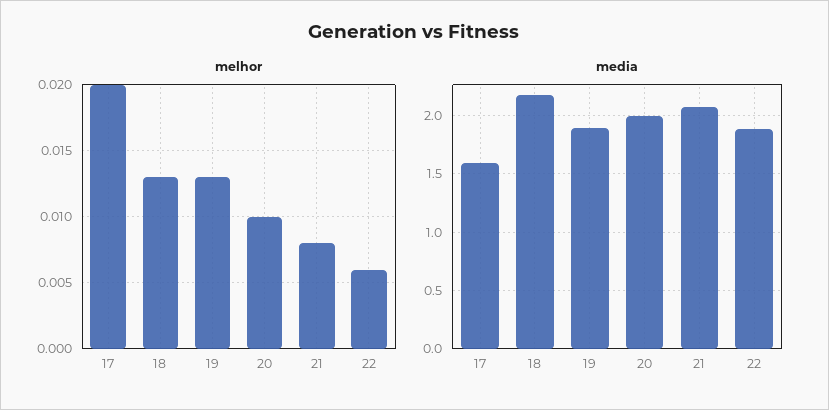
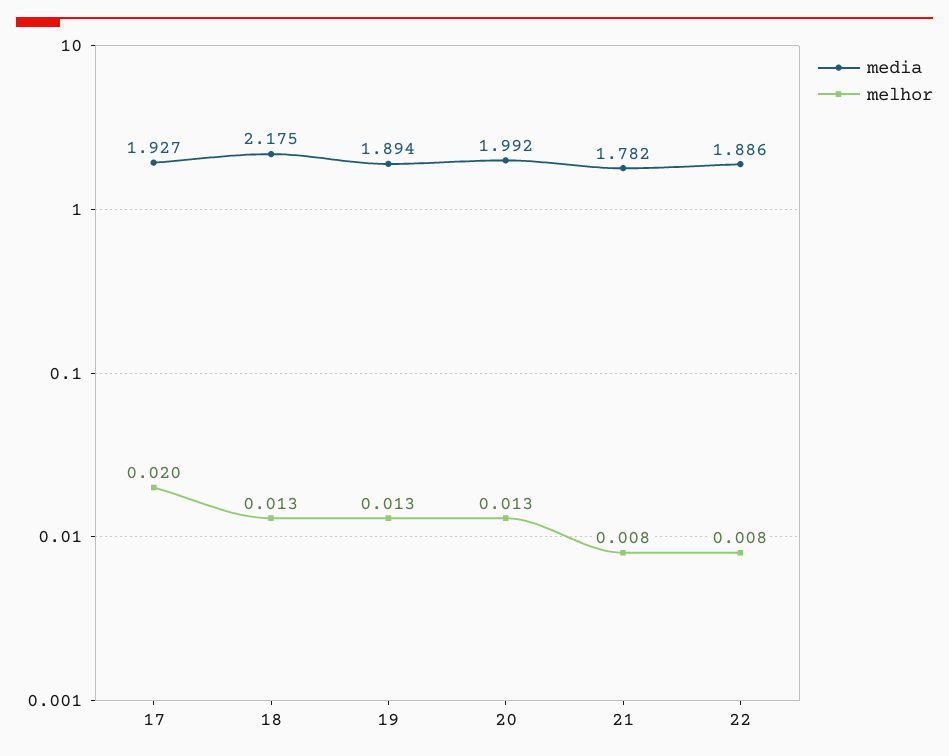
melhor, 20: 0.01 -> 0.013
melhor, 22: 0.006 -> 0.008
media, 17: 1.6 -> 1.927
media, 21: 2.1 -> 1.782

